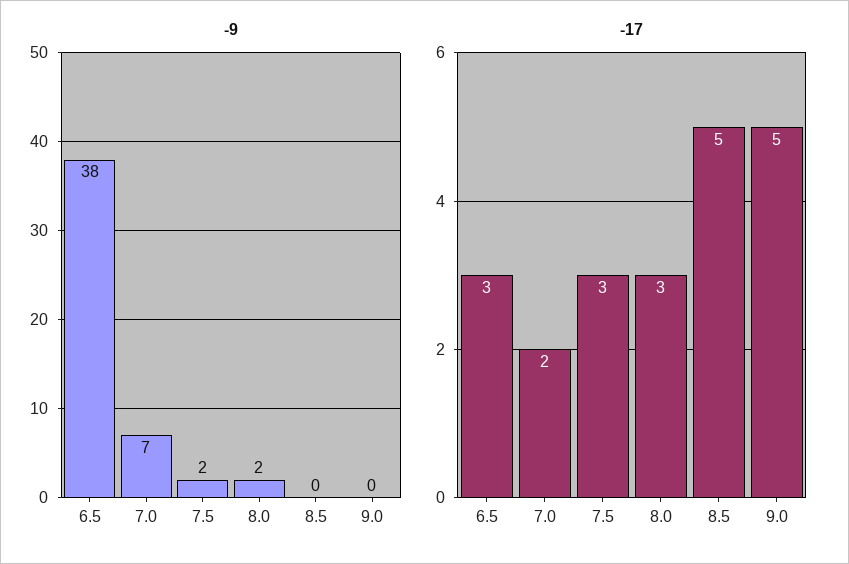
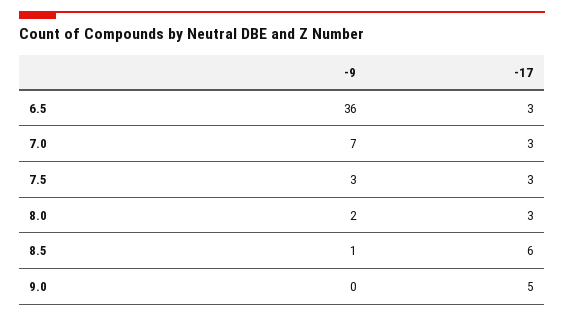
-9, 6.5: 38 -> 36
-9, 7.5: 2 -> 3
-9, 8.5: 0 -> 1
-17, 7.0: 2 -> 3
-17, 8.5: 5 -> 6

